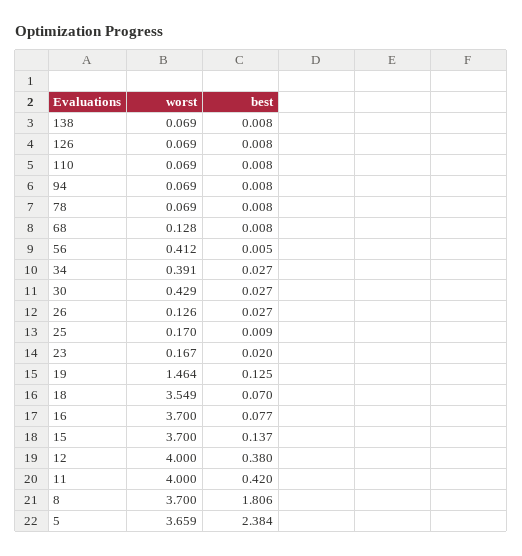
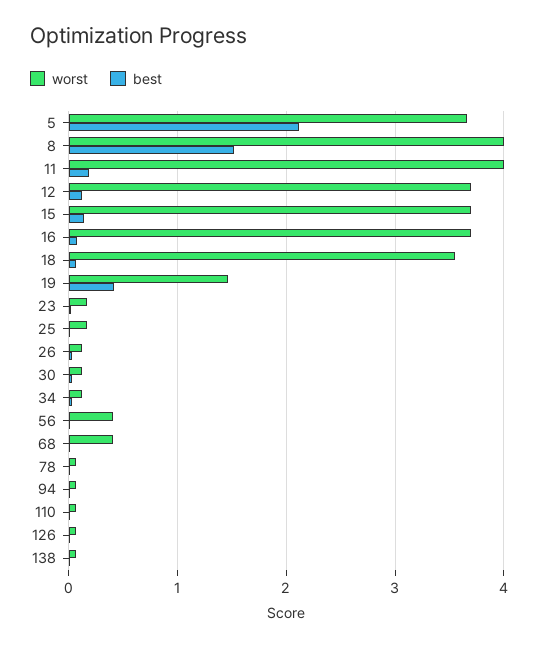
worst, 68: 0.128 -> 0.4
worst, 34: 0.391 -> 0.1
worst, 30: 0.429 -> 0.1
best, 19: 0.125 -> 0.4
worst, 12: 4 -> 3.7
best, 12: 0.38 -> 0.1
best, 11: 0.42 -> 0.2
worst, 8: 3.7 -> 4
best, 8: 1.806 -> 1.5
best, 5: 2.384 -> 2.1

